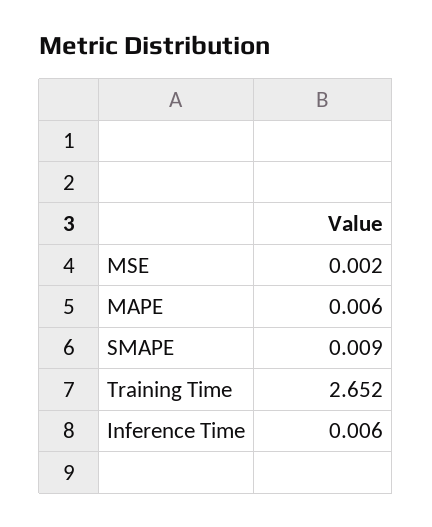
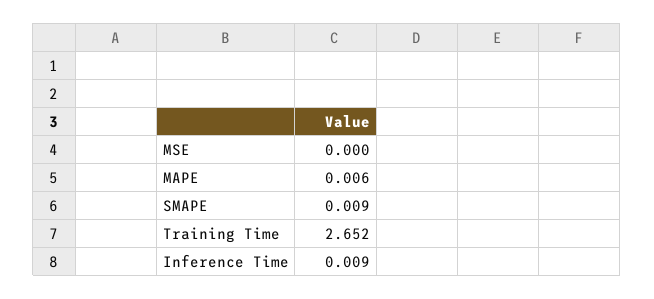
MSE: 0.002 -> 0
Inference Time: 0.006 -> 0.009

